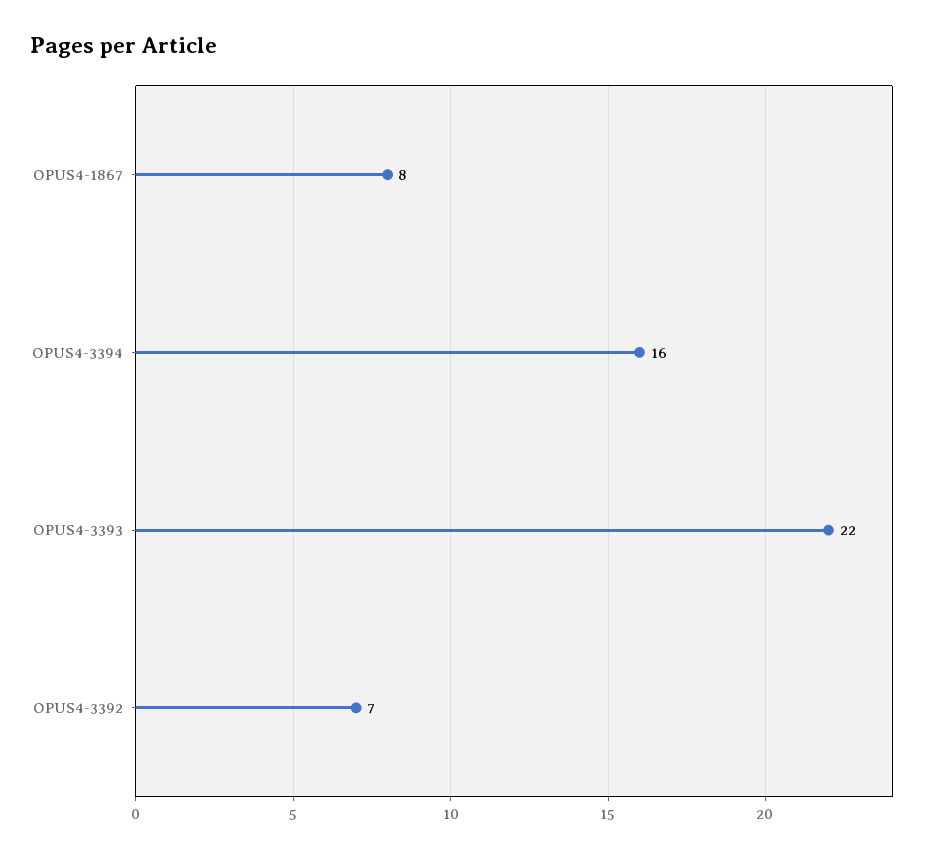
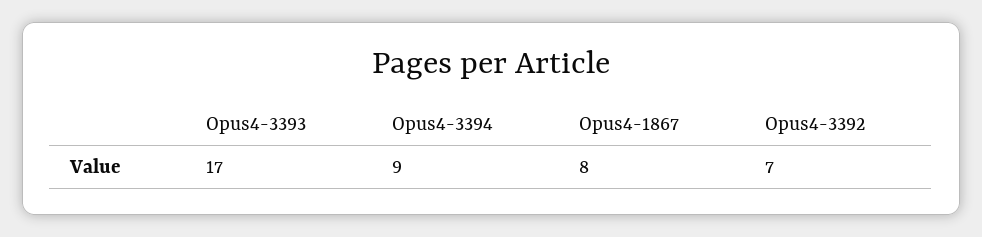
OPUS4-3394: 16 -> 9
OPUS4-3393: 22 -> 17

